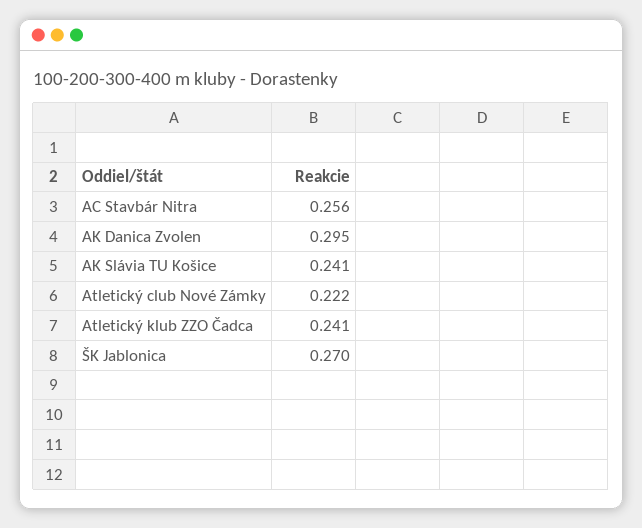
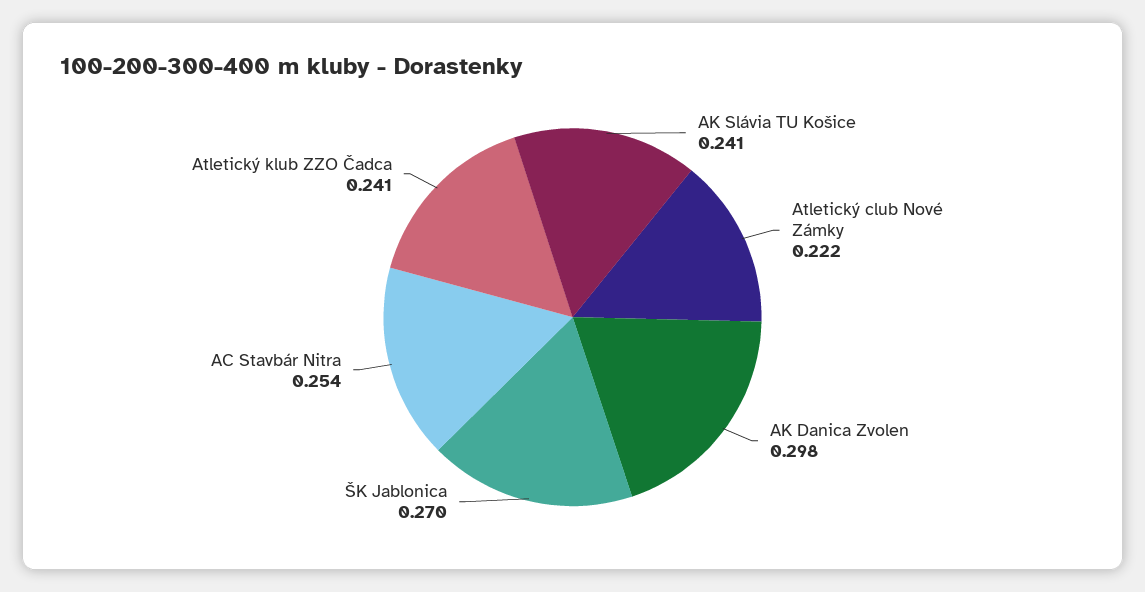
AC Stavbár Nitra: 0.256 -> 0.254
AK Danica Zvolen: 0.295 -> 0.298

